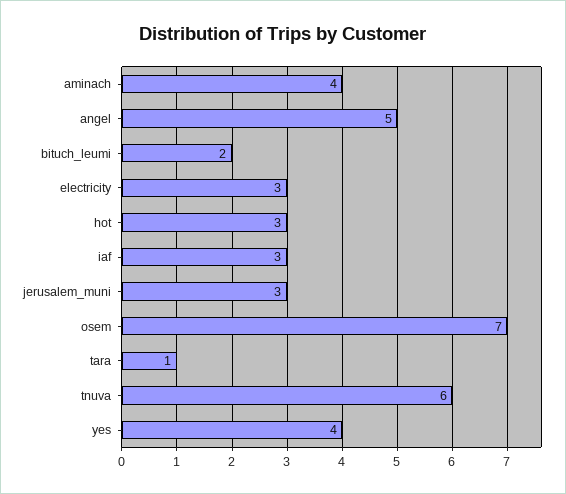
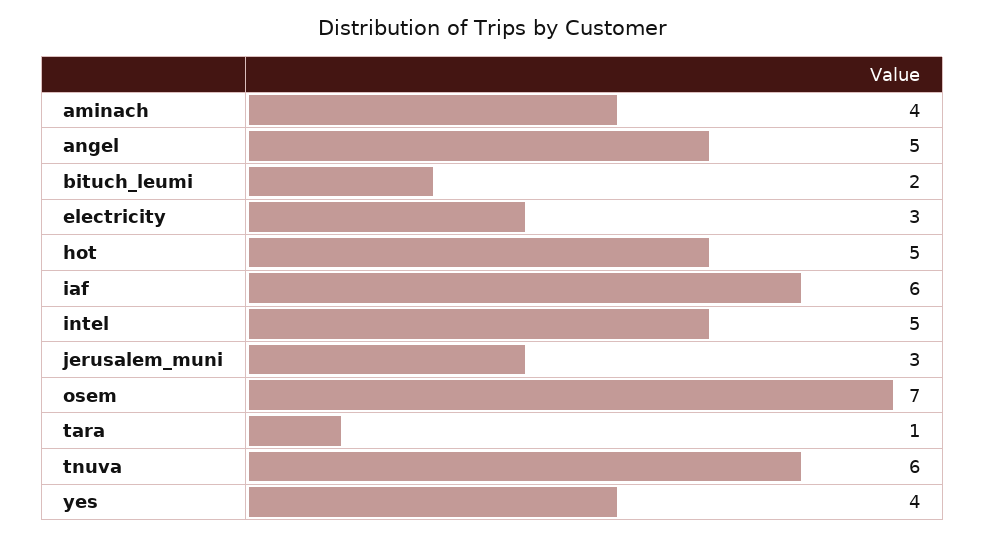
hot: 3 -> 5
iaf: 3 -> 6
intel: none -> 5

